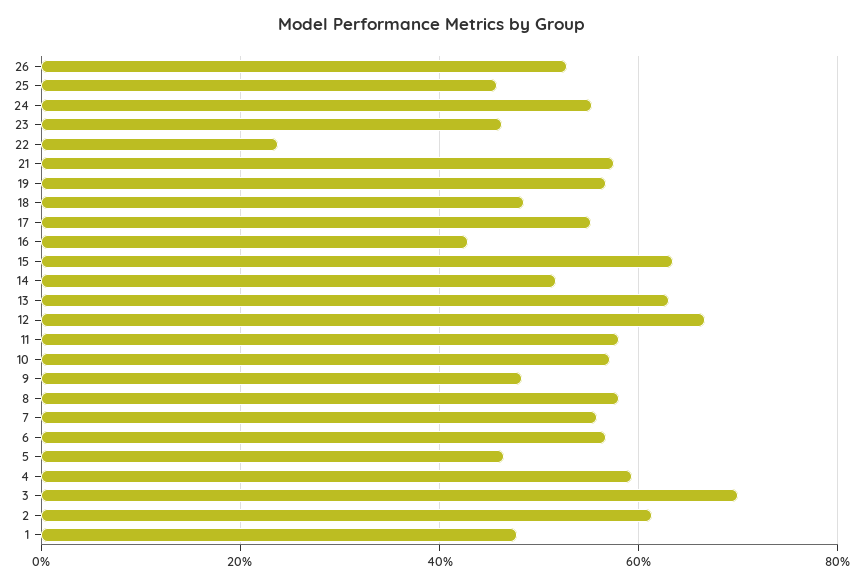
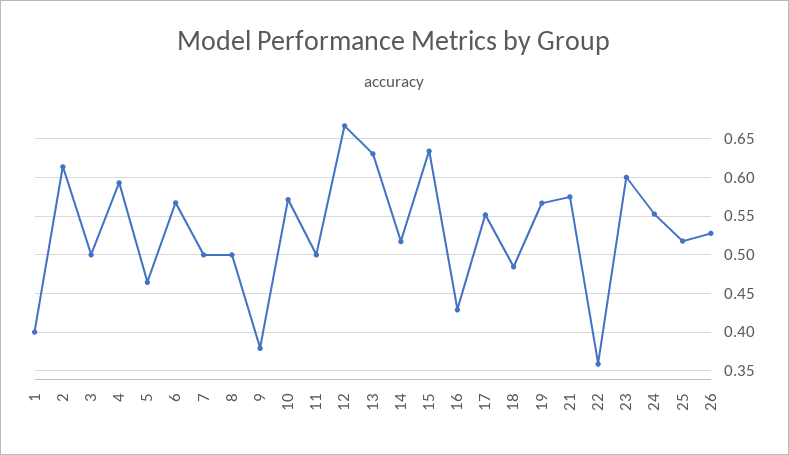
25: 0.46 -> 0.52
23: 0.46 -> 0.6
22: 0.24 -> 0.36
11: 0.58 -> 0.5
9: 0.48 -> 0.38
8: 0.58 -> 0.5
7: 0.56 -> 0.5
3: 0.7 -> 0.5
1: 0.48 -> 0.4

